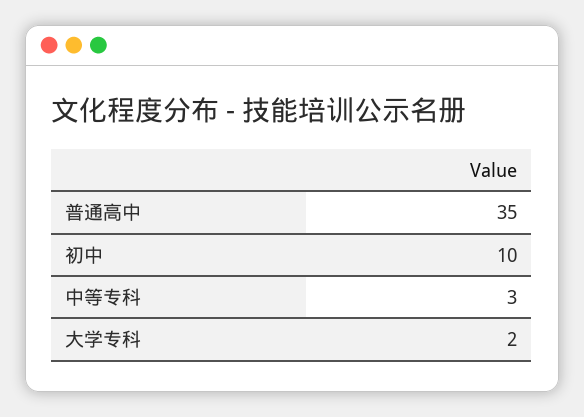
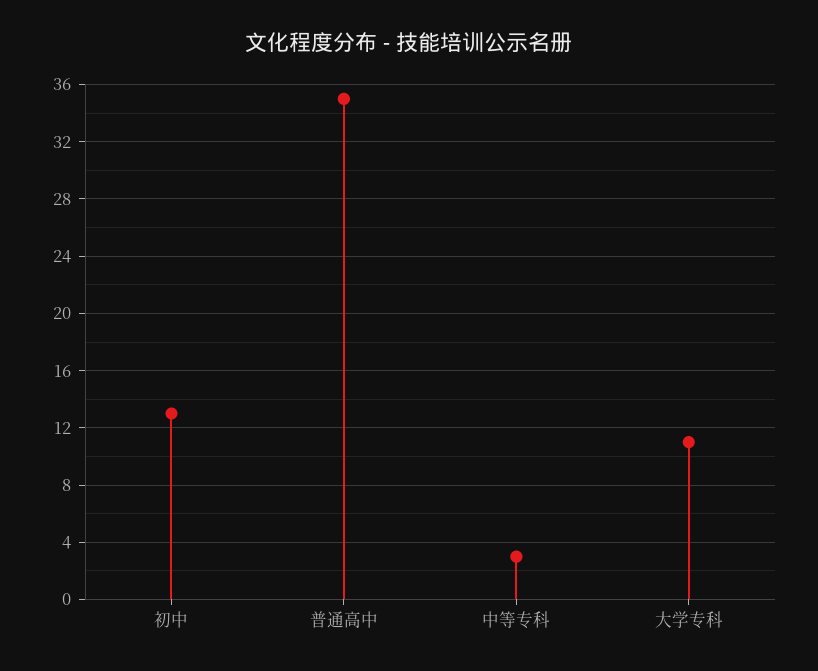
初中: 10 -> 13
大学专科: 2 -> 11

